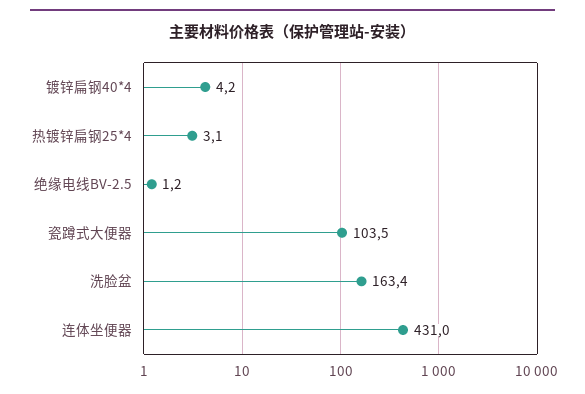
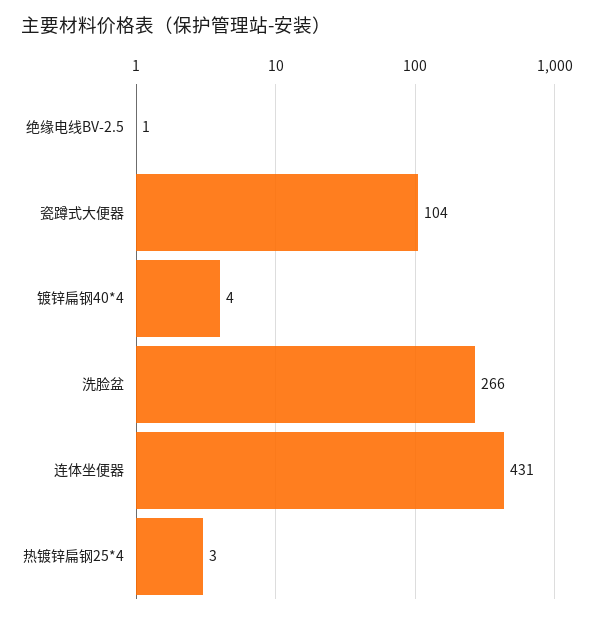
洗脸盆: 163.4 -> 266

